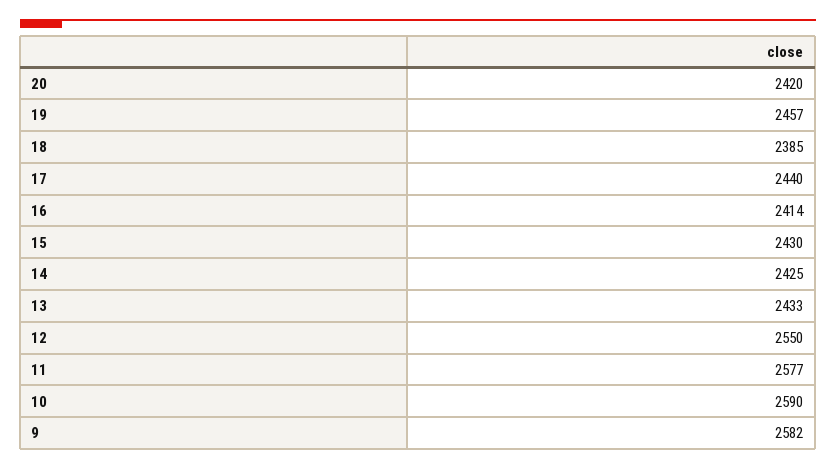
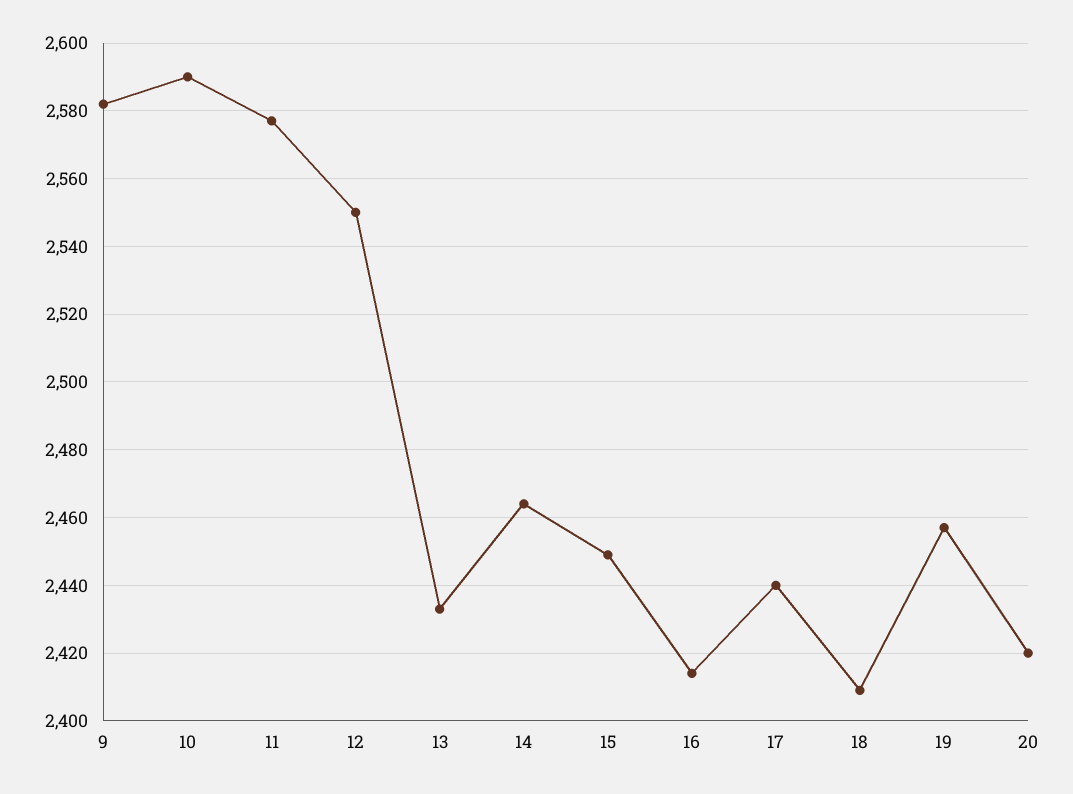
18: 2385 -> 2410
15: 2430 -> 2450
14: 2425 -> 2465

